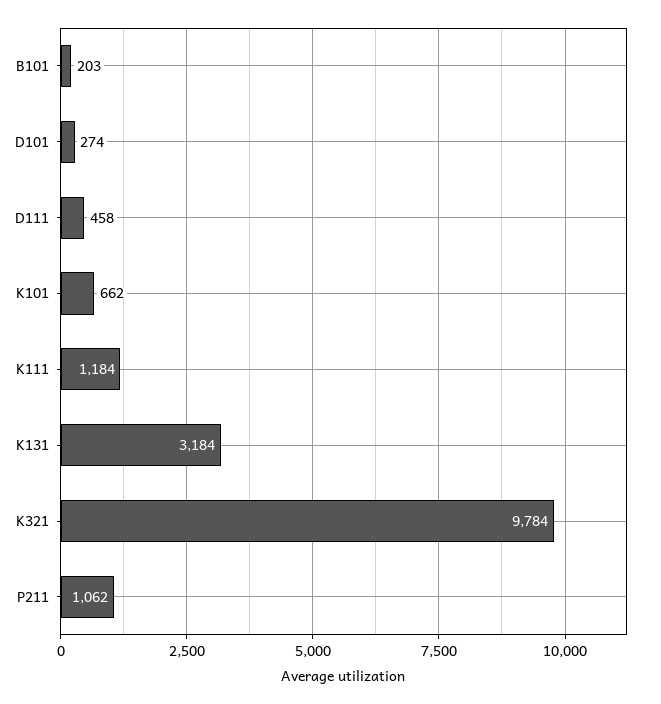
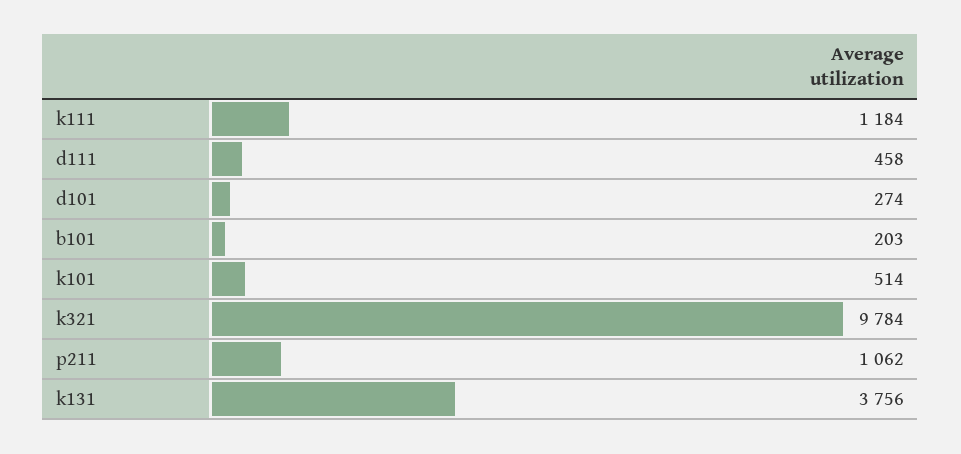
K101: 662 -> 514
K131: 3184 -> 3756

